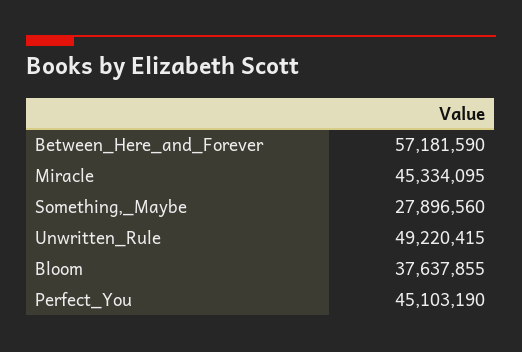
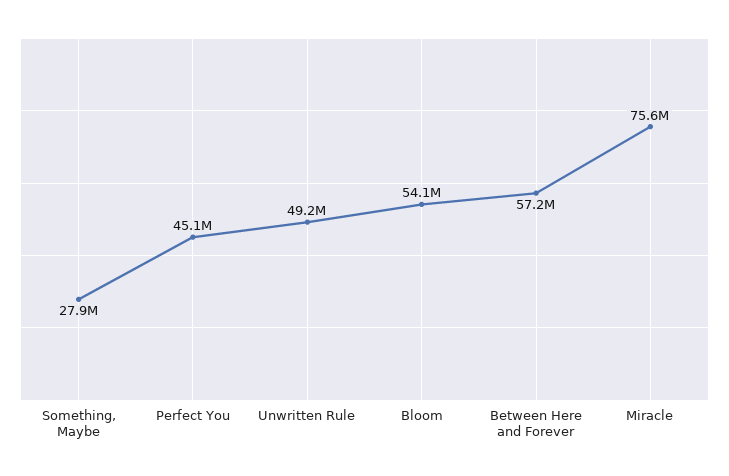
Miracle: 45334095 -> 75600000
Bloom: 37637855 -> 54100000

